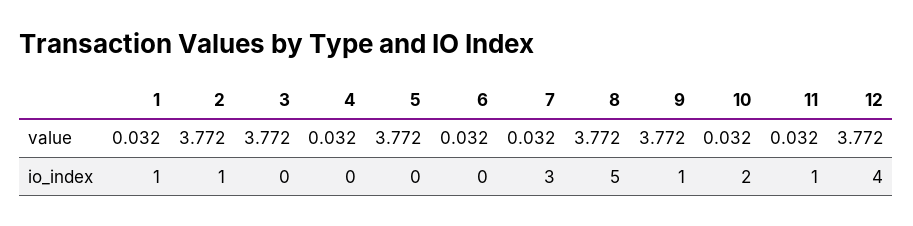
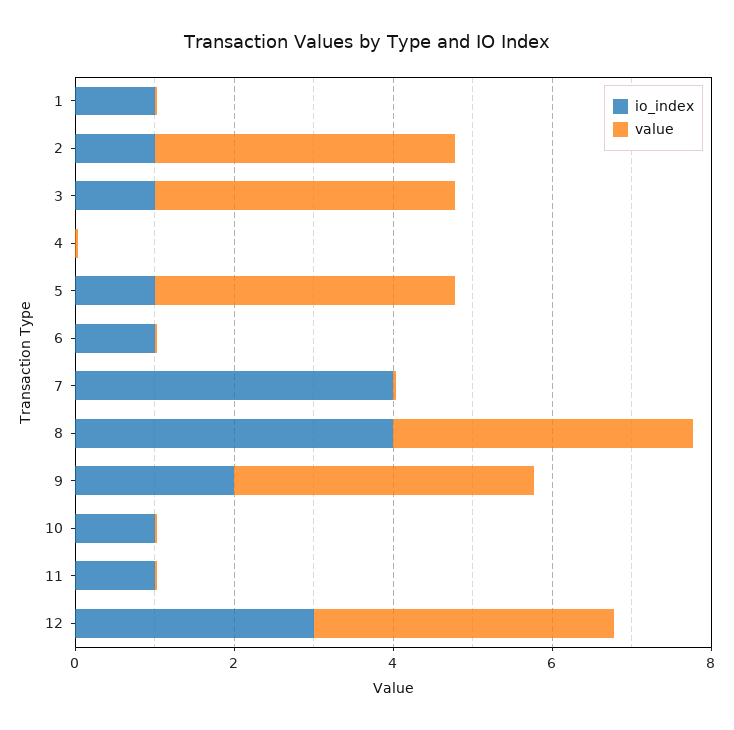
io_index, 3: 0 -> 1
io_index, 5: 0 -> 1
io_index, 6: 0 -> 1
io_index, 7: 3 -> 4
io_index, 8: 5 -> 4
io_index, 9: 1 -> 2
io_index, 10: 2 -> 1
io_index, 12: 4 -> 3

